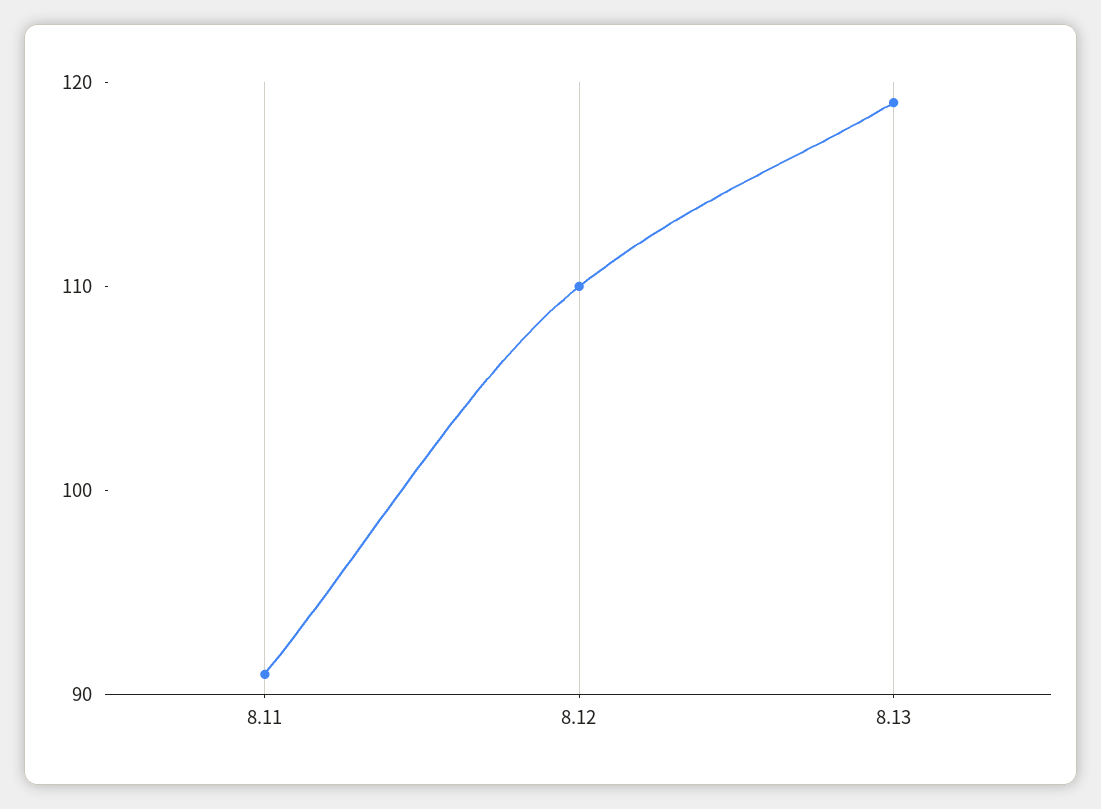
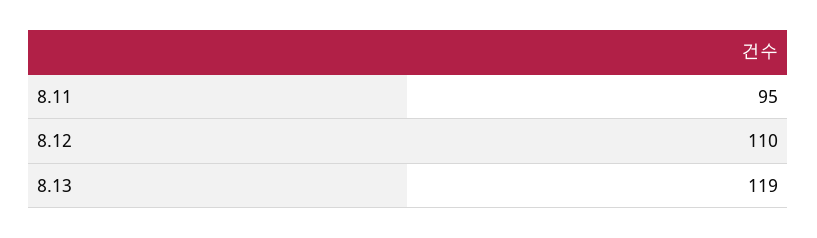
8.11: 91 -> 95

